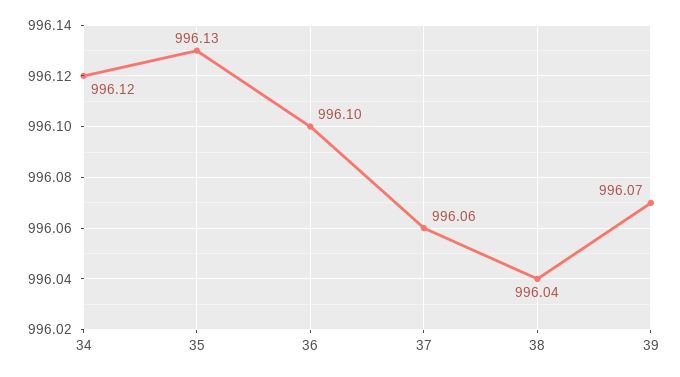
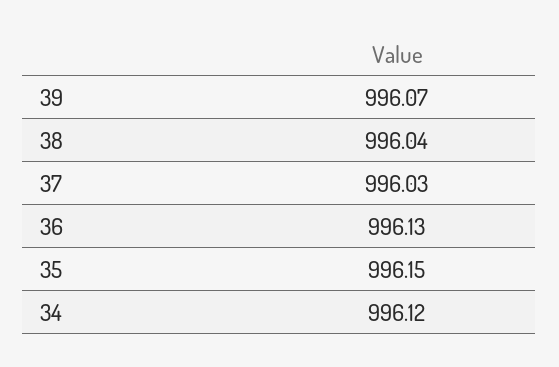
35: 996.13 -> 996.15
36: 996.1 -> 996.13
37: 996.06 -> 996.03

